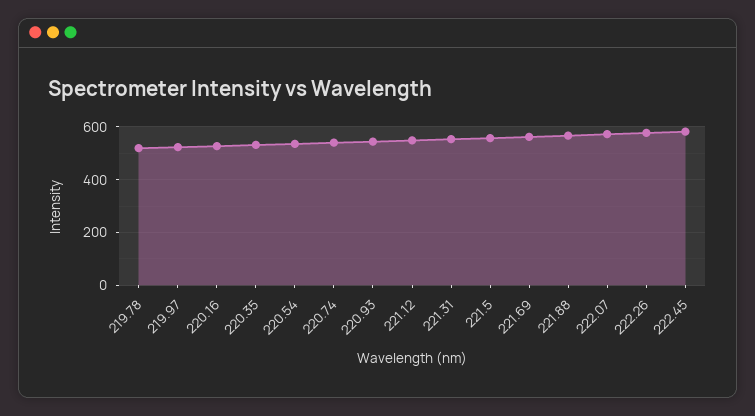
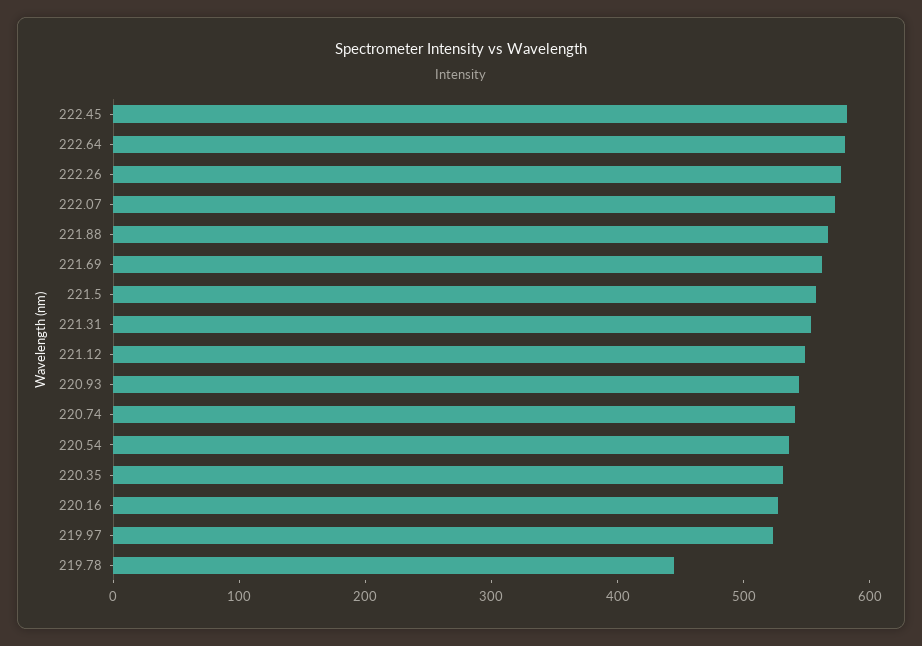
219.78: 525 -> 440
222.64: none -> 580

